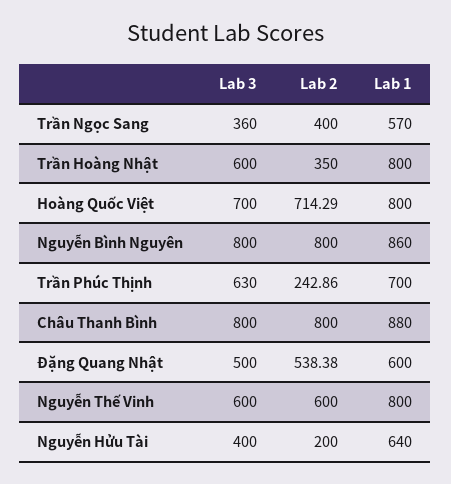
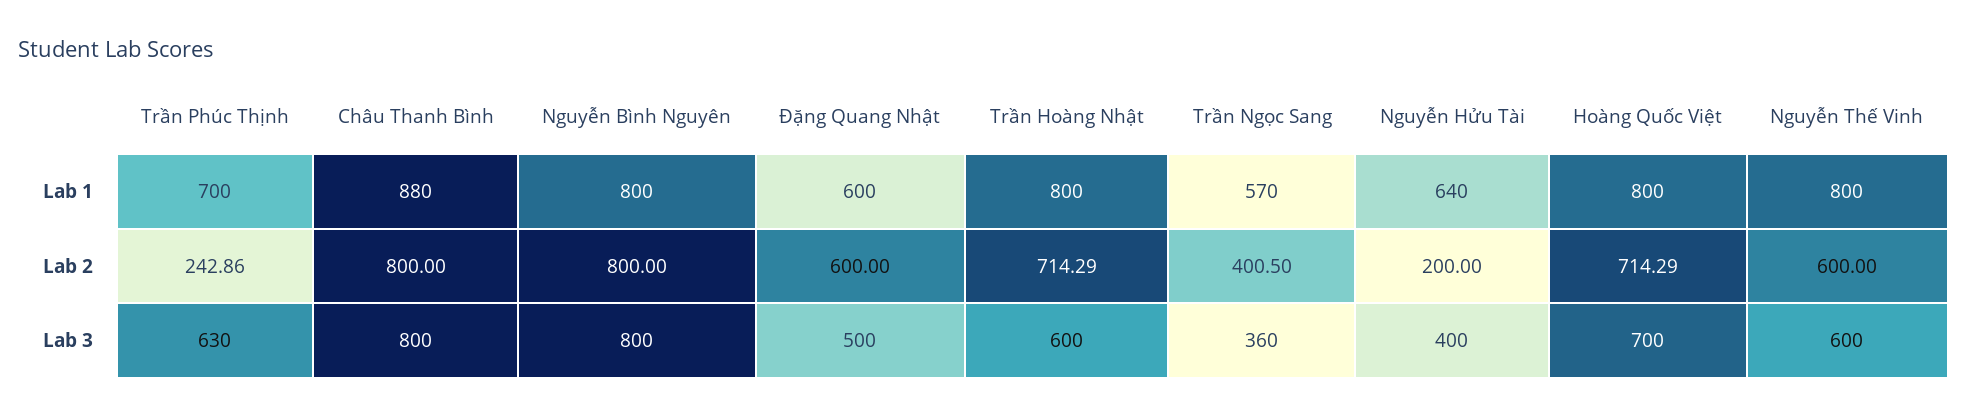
Lab 2, Trần Ngọc Sang: 400 -> 400.5
Lab 2, Trần Hoàng Nhật: 350 -> 714.29
Lab 1, Nguyễn Bình Nguyên: 860 -> 800
Lab 2, Đặng Quang Nhật: 538.38 -> 600

